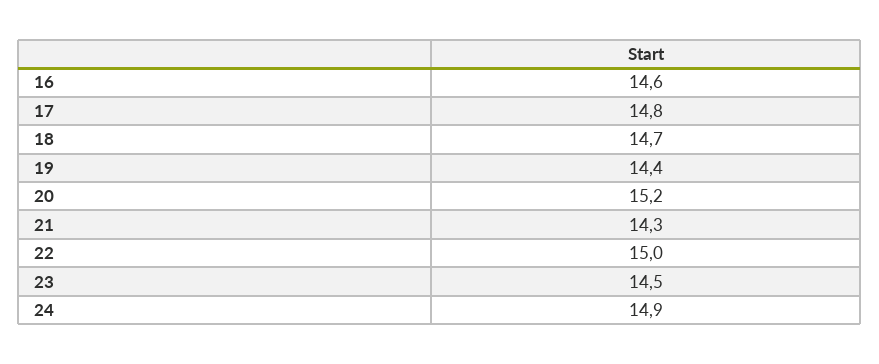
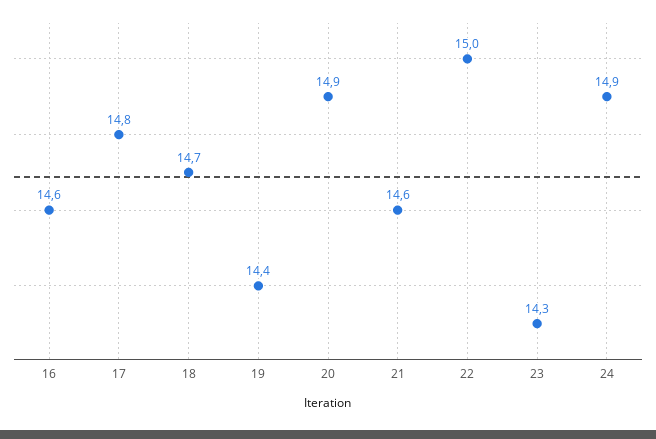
20: 15.2 -> 14.9
21: 14.3 -> 14.6
23: 14.5 -> 14.3

